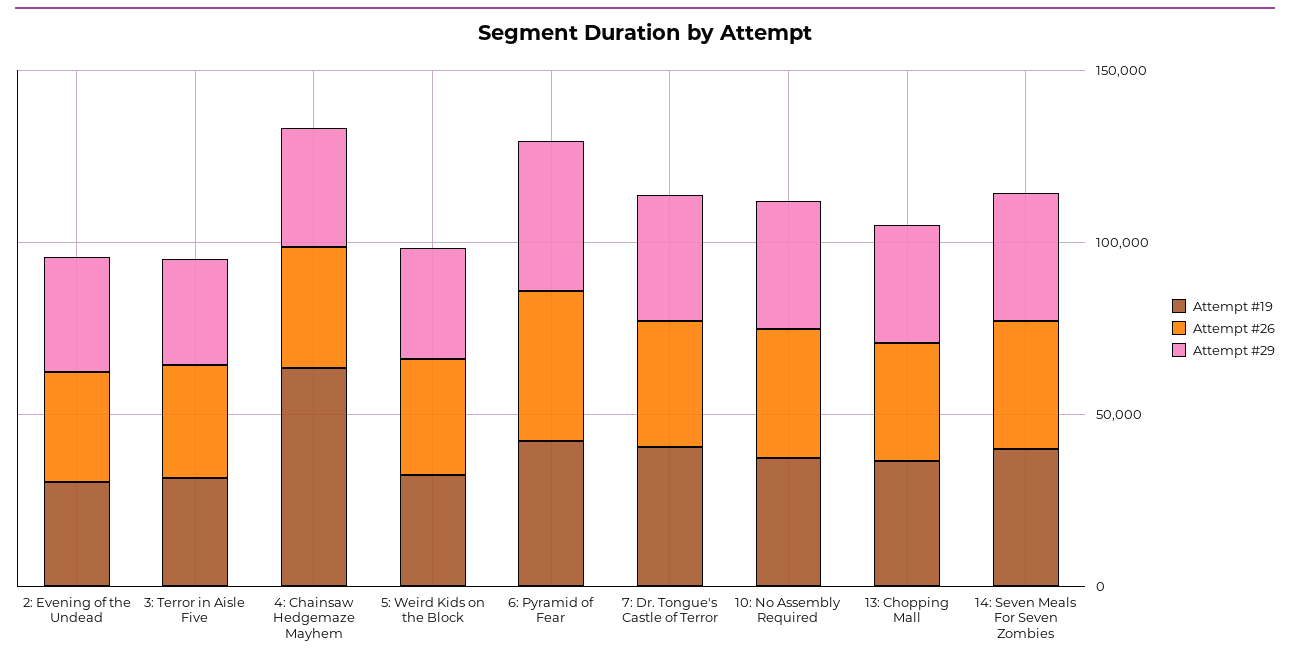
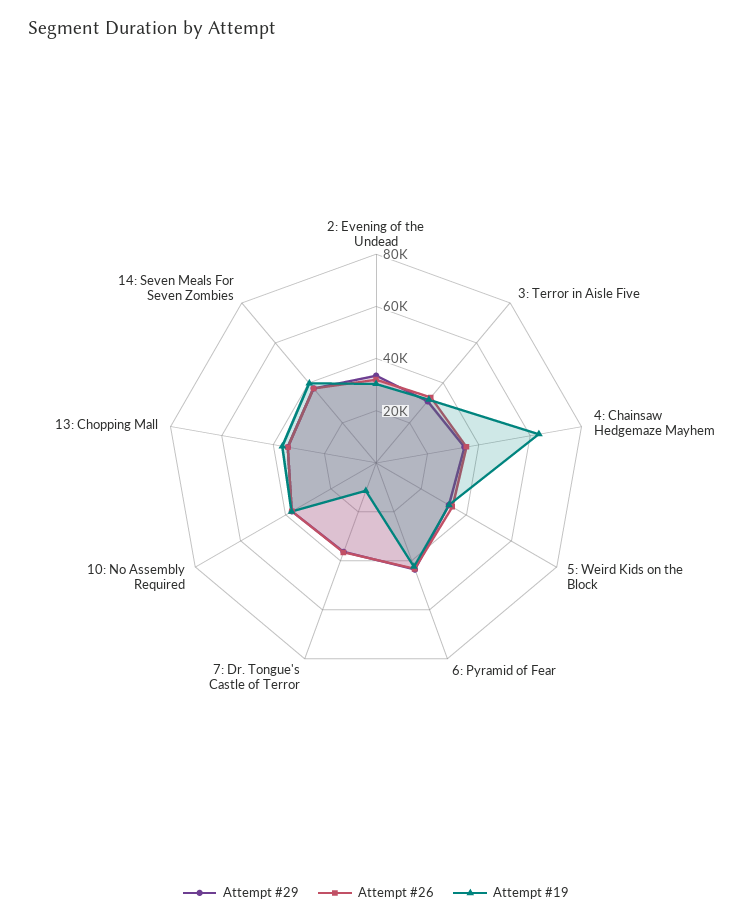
Attempt #19, 7: Dr. Tongue's Castle of Terror: 40000 -> 10000

